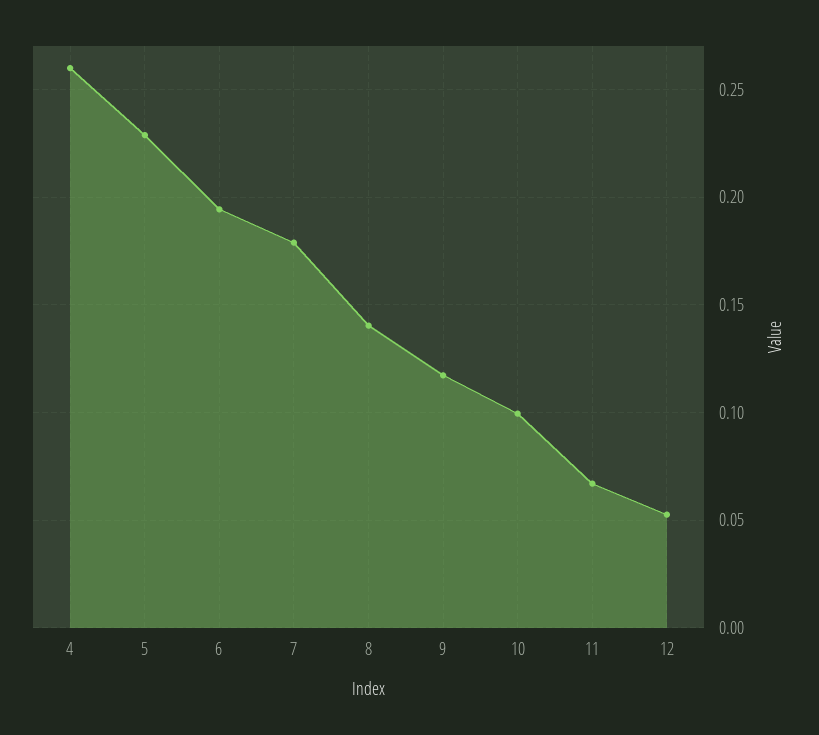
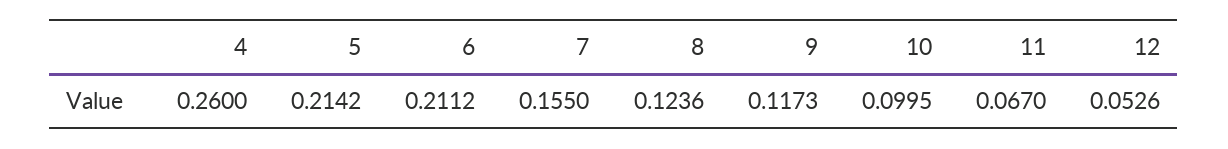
5: 0.23 -> 0.2142
6: 0.195 -> 0.2112
7: 0.18 -> 0.155
8: 0.14 -> 0.1236

